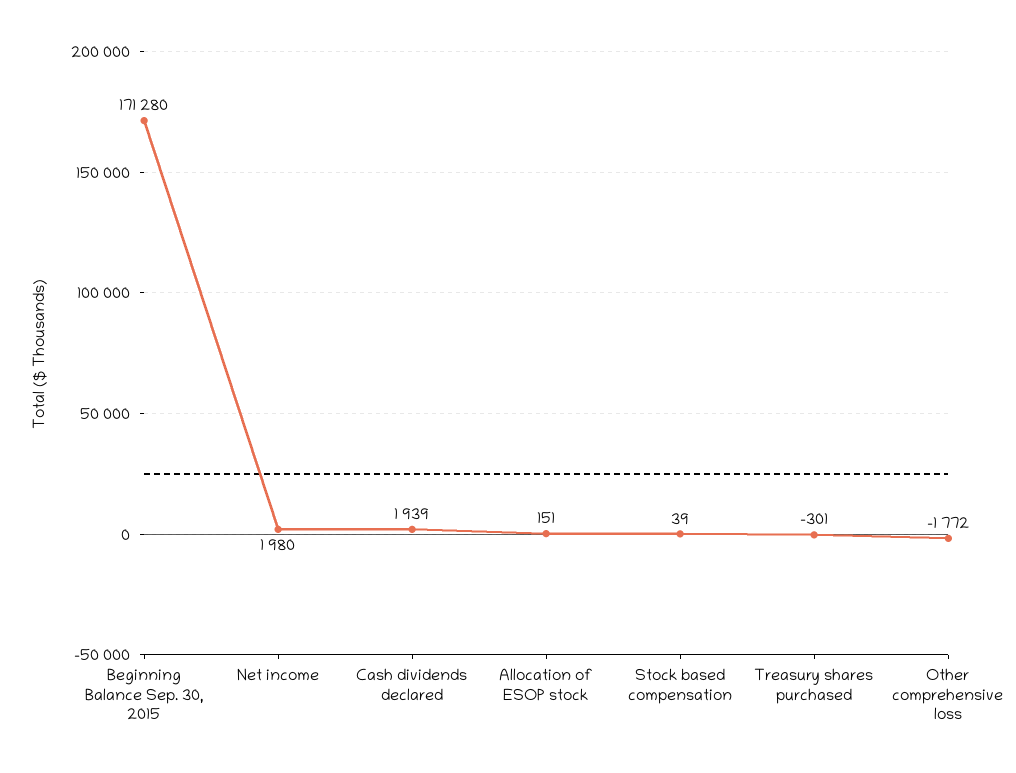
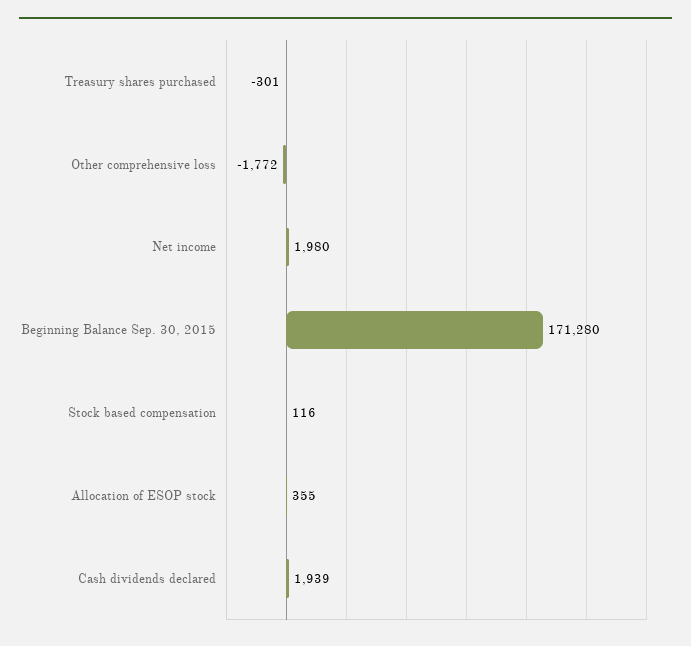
Allocation of ESOP stock: 151 -> 355
Stock based compensation: 39 -> 116

